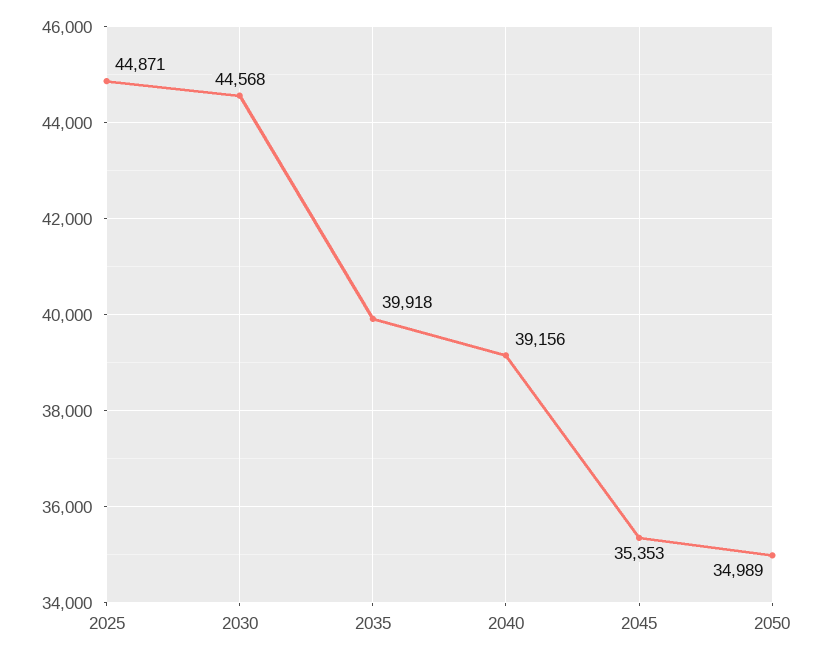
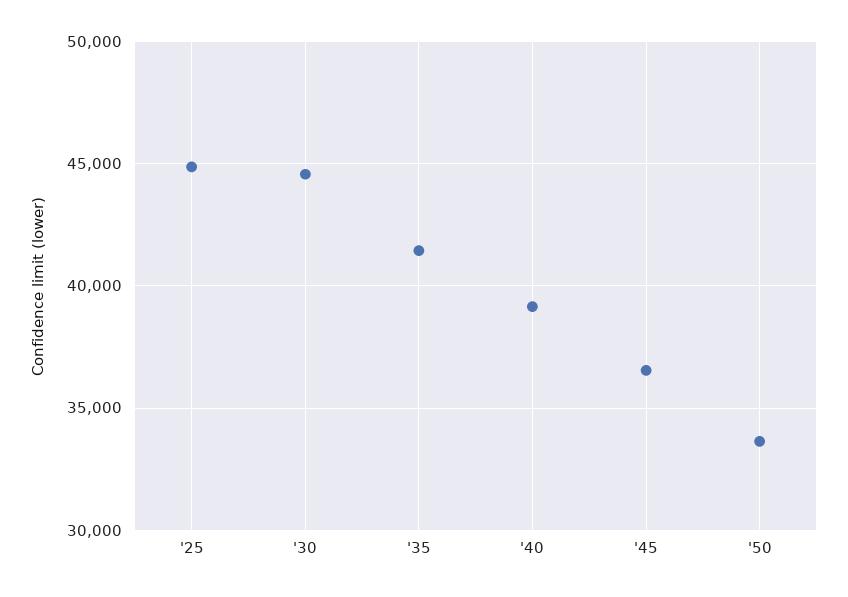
2035: 39918 -> 41500
2045: 35353 -> 36500
2050: 34989 -> 33500

